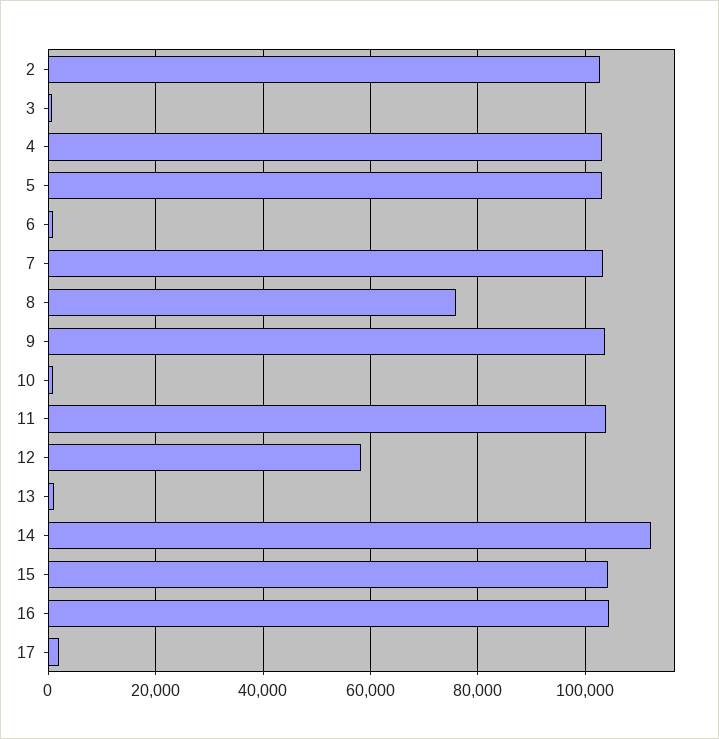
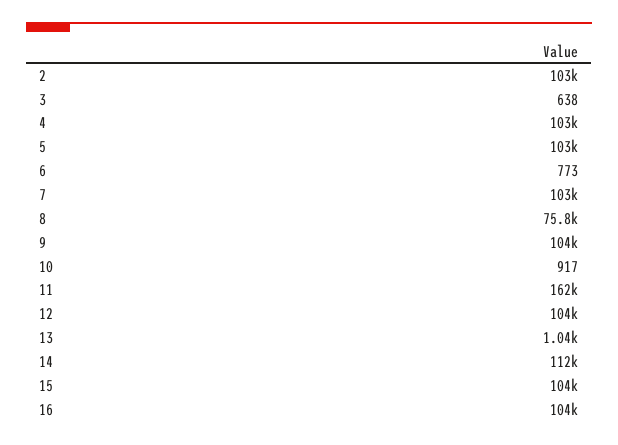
11: 104000 -> 162000
12: 58000 -> 104000
17: 2000 -> none

